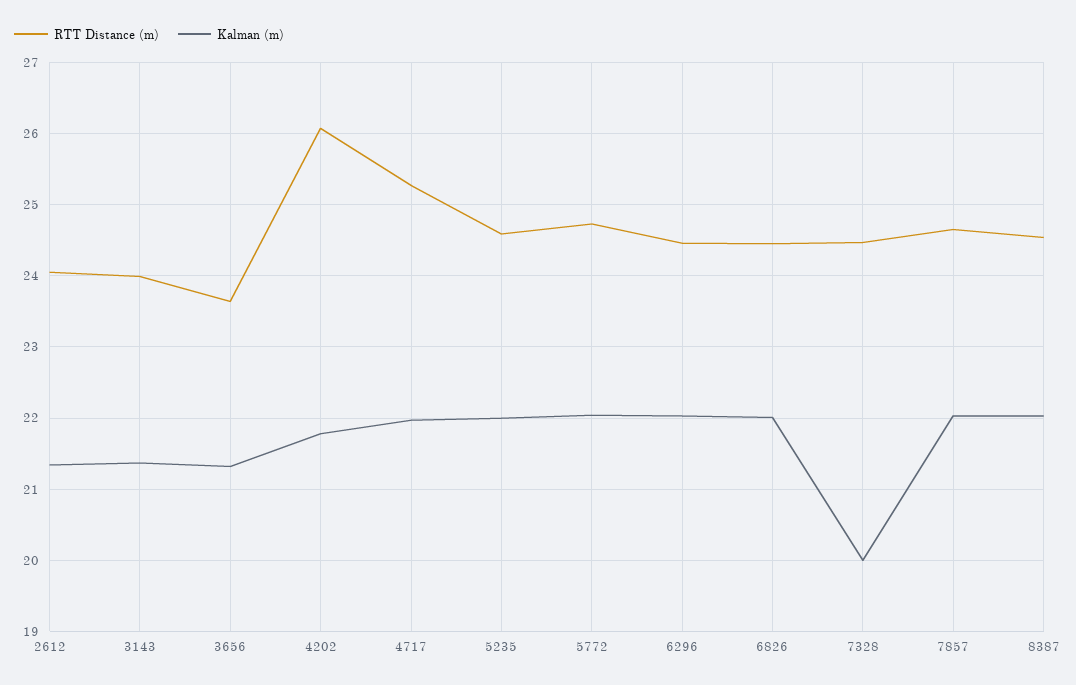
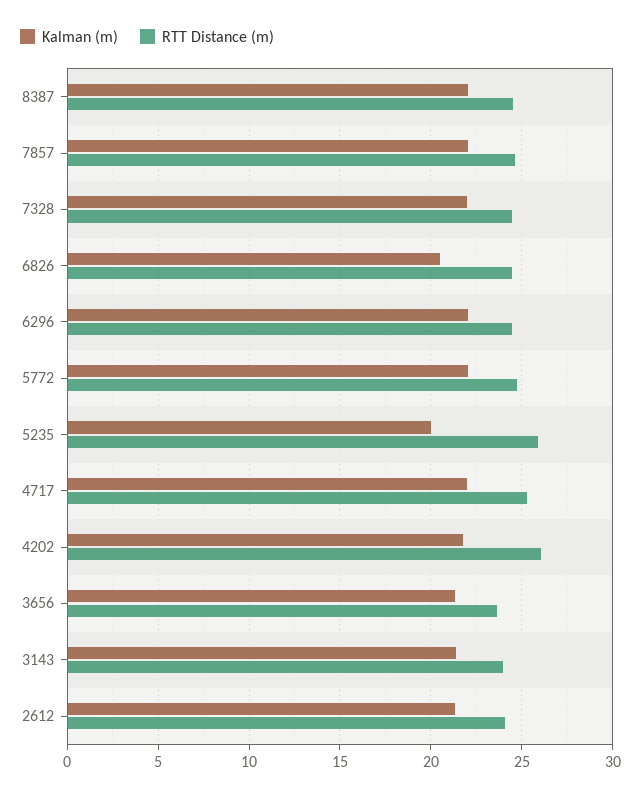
RTT Distance (m), 5235: 24.6 -> 26
Kalman (m), 5235: 22 -> 20
Kalman (m), 6826: 22 -> 20.5
Kalman (m), 7328: 20 -> 22

